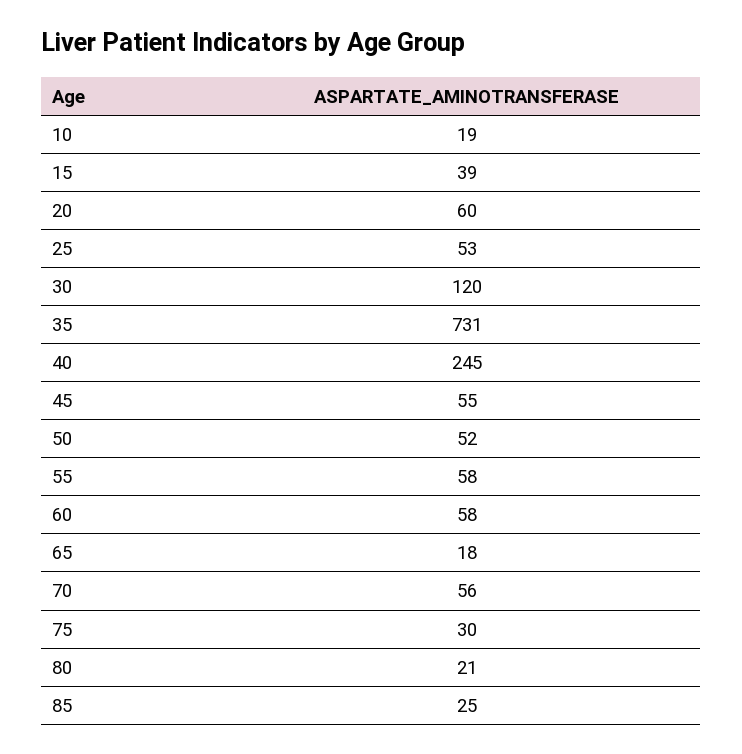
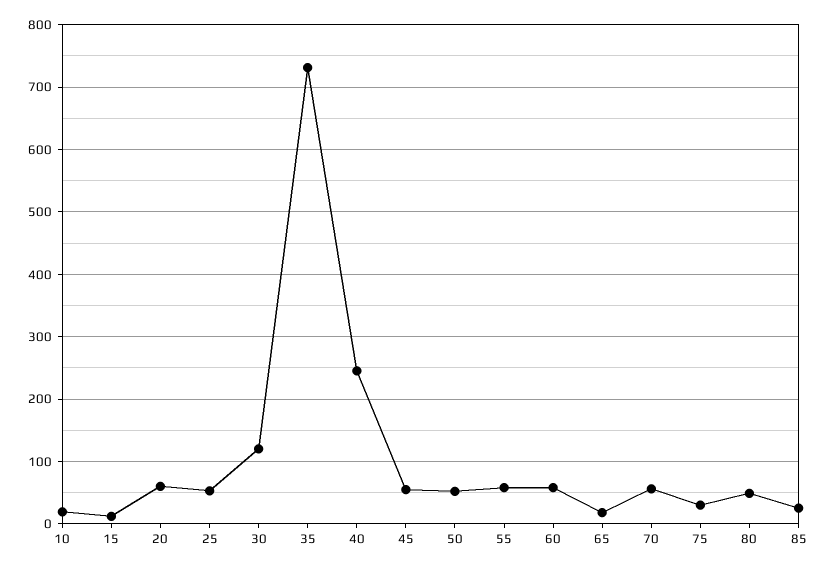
15: 39 -> 10
80: 21 -> 50

